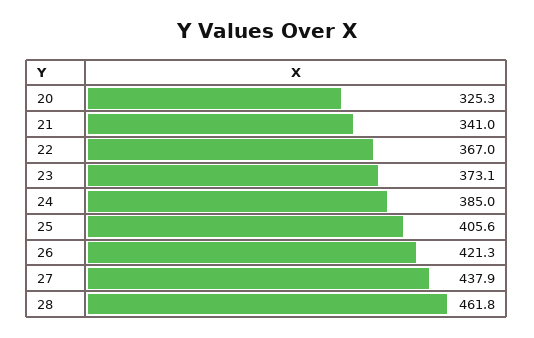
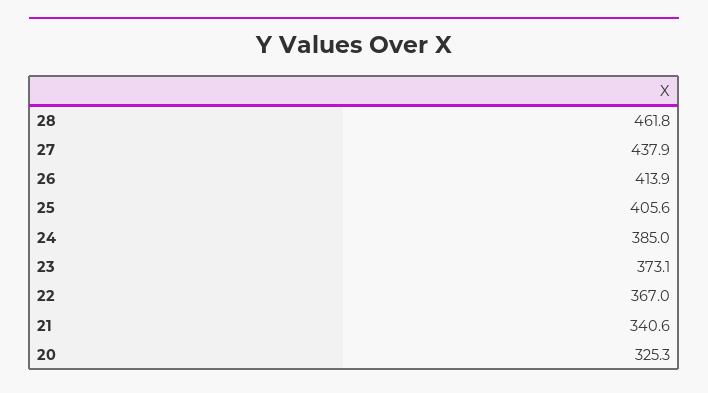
21: 341 -> 340.6
26: 421.3 -> 413.9

